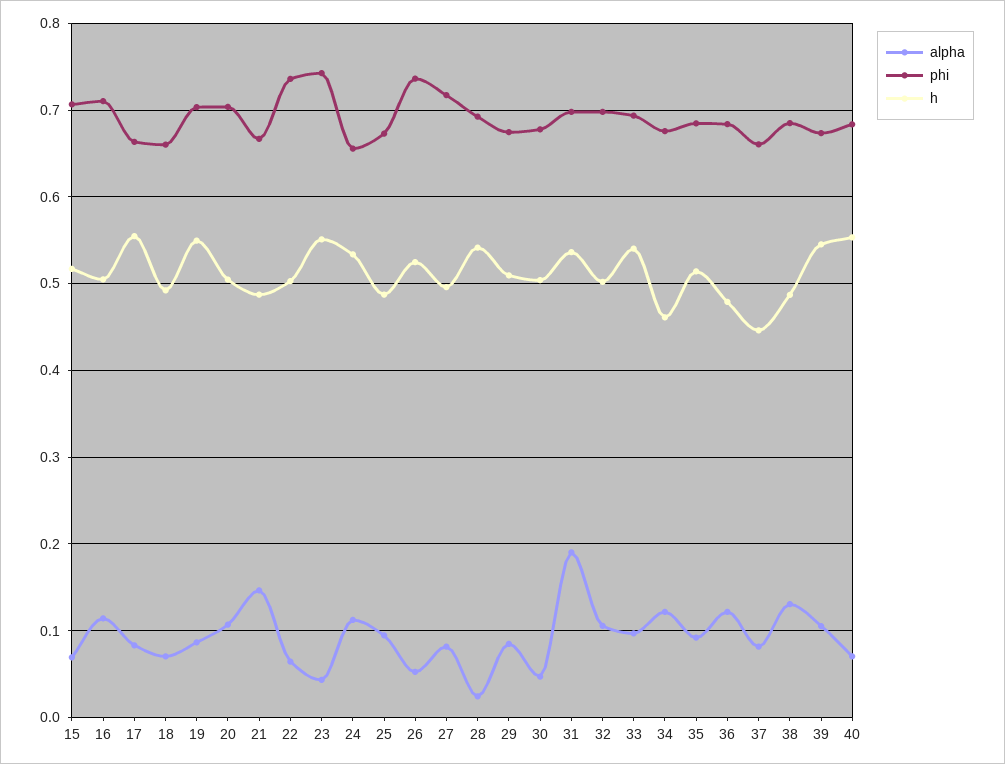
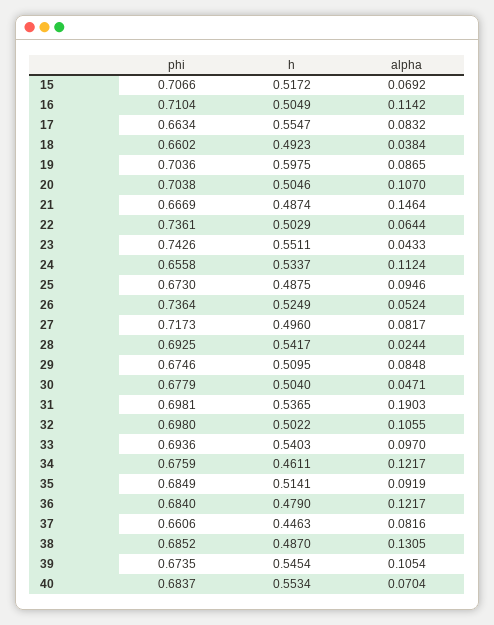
alpha, 18: 0.07 -> 0.0384
h, 19: 0.55 -> 0.5975

